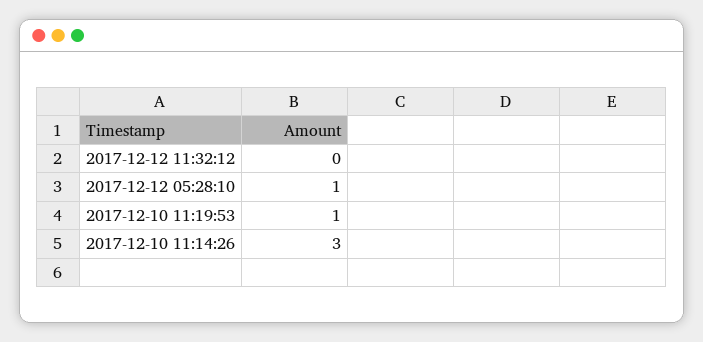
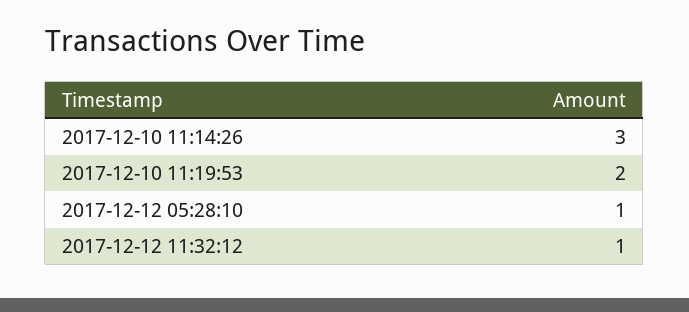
2017-12-12 11:32:12: 0 -> 1
2017-12-10 11:19:53: 1 -> 2

